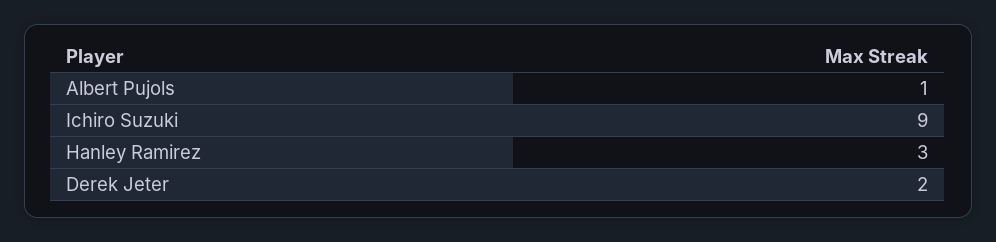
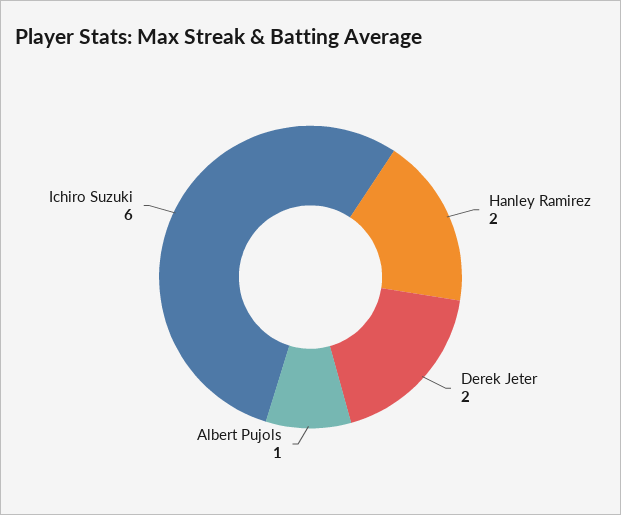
Ichiro Suzuki: 9 -> 6
Hanley Ramirez: 3 -> 2

